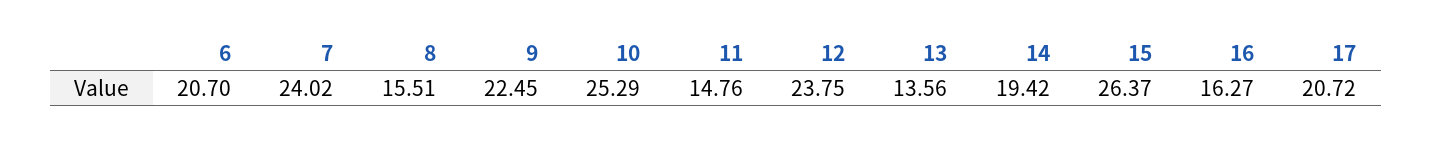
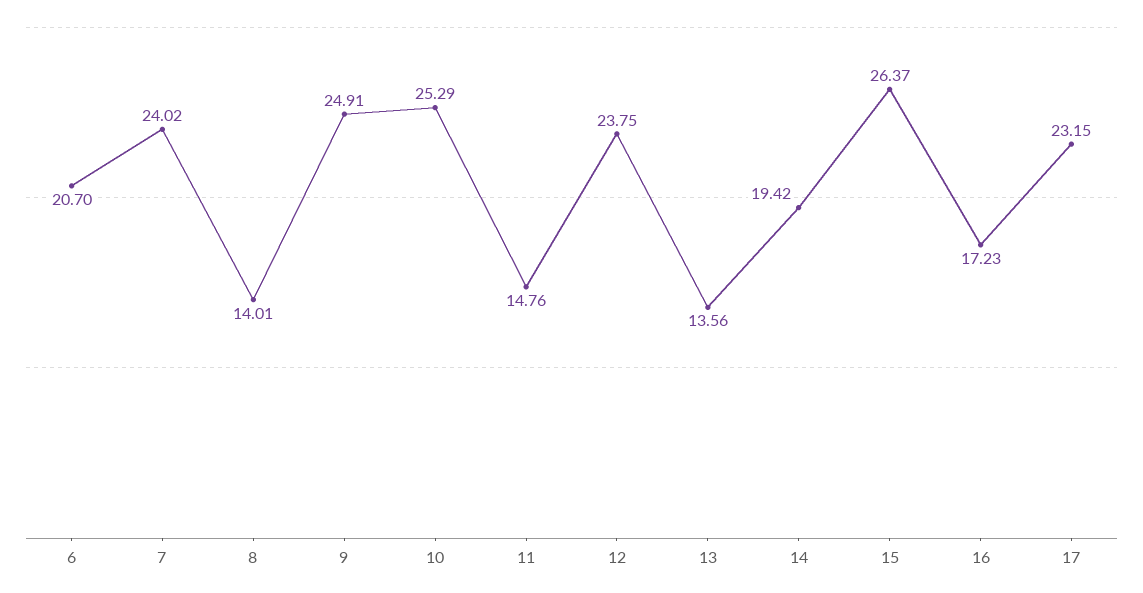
8: 15.51 -> 14.01
9: 22.45 -> 24.91
16: 16.27 -> 17.23
17: 20.72 -> 23.15

